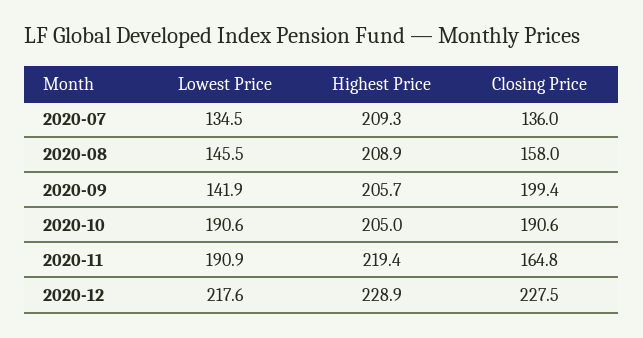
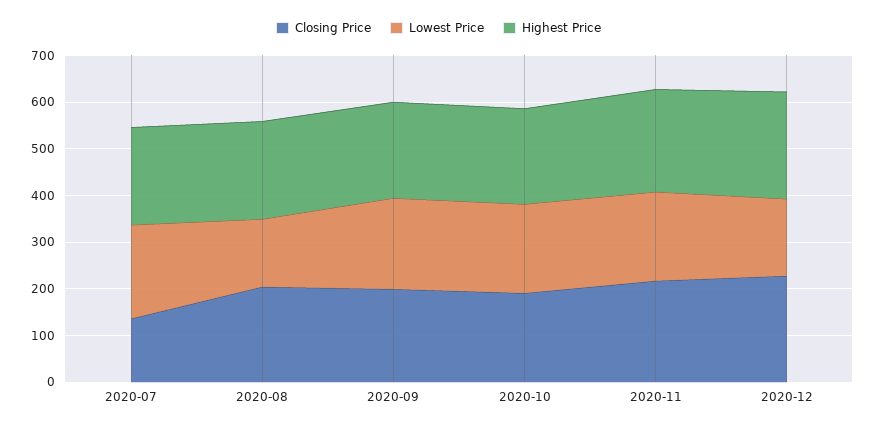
Lowest Price, 2020-07: 134.5 -> 200
Closing Price, 2020-08: 158 -> 200
Lowest Price, 2020-09: 141.9 -> 200
Closing Price, 2020-11: 164.8 -> 220
Lowest Price, 2020-12: 217.6 -> 160

